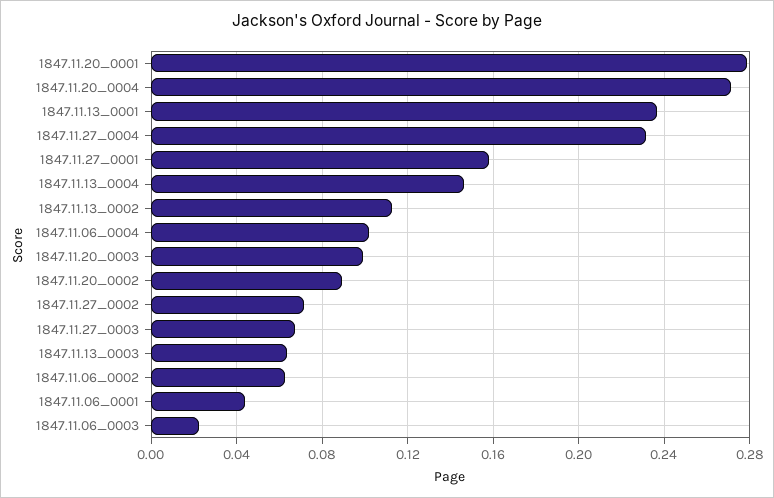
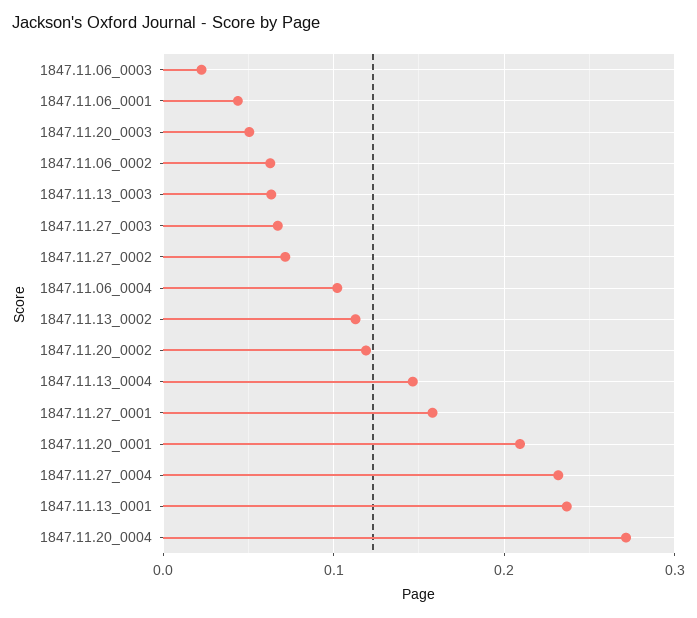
1847.11.20_0001: 0.28 -> 0.21
1847.11.20_0003: 0.1 -> 0.05
1847.11.20_0002: 0.09 -> 0.12

